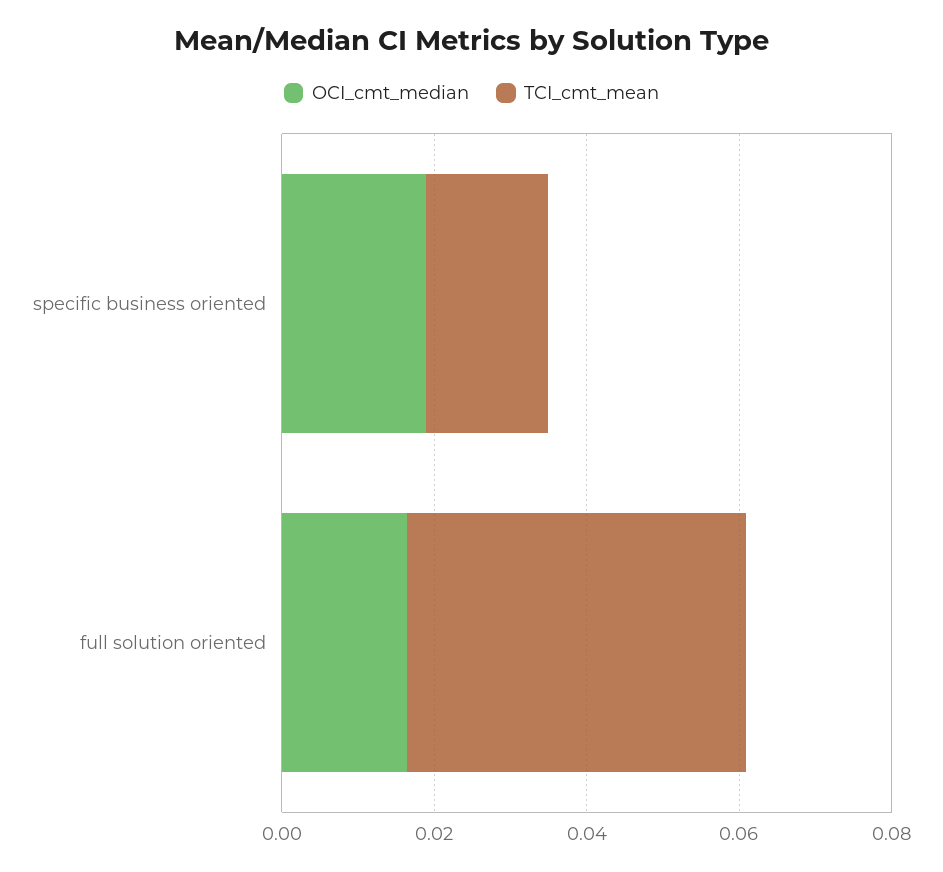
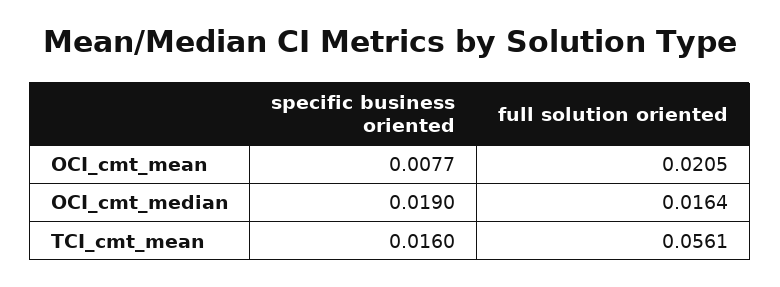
TCI_cmt_mean, full solution oriented: 0.045 -> 0.0561
OCI_cmt_mean, specific business oriented: none -> 0.0077
OCI_cmt_mean, full solution oriented: none -> 0.0205

